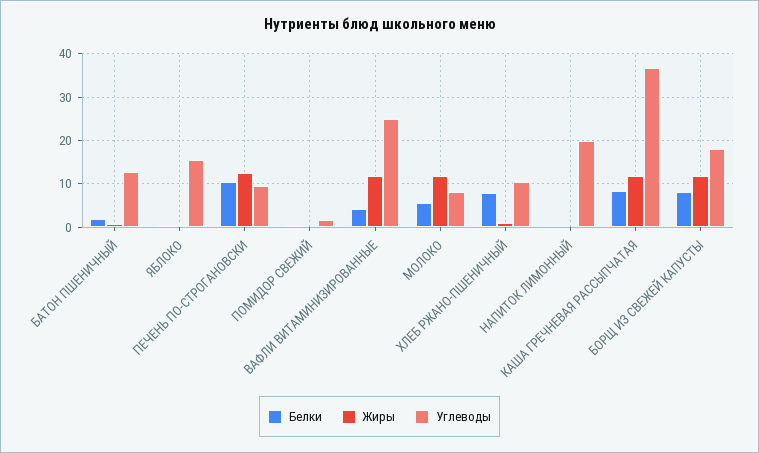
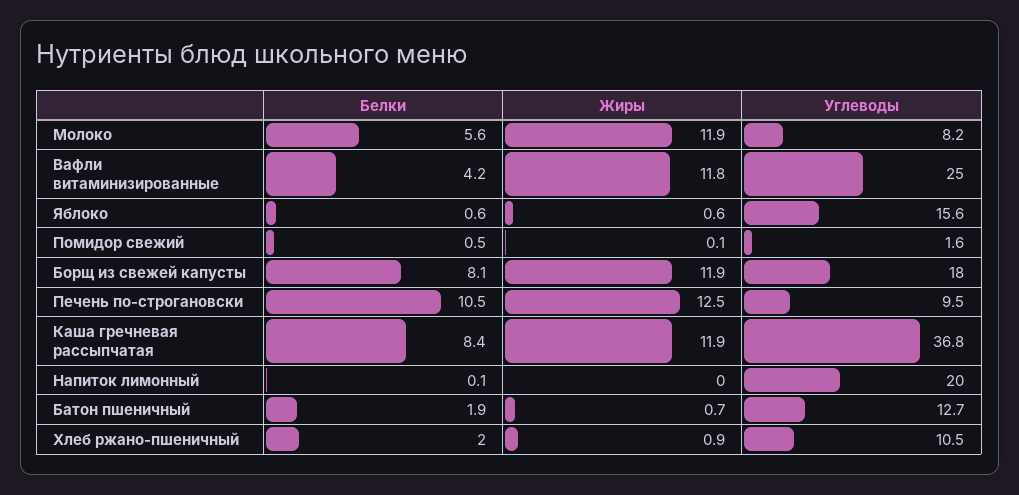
Белки, ХЛЕБ РЖАНО-ПШЕНИЧНЫЙ: 8 -> 2

